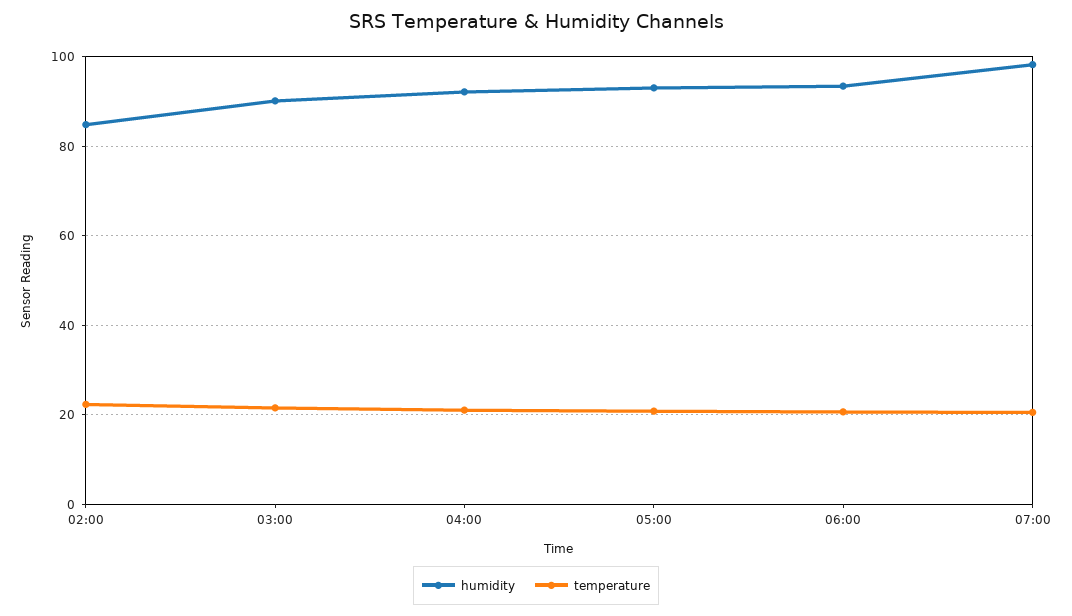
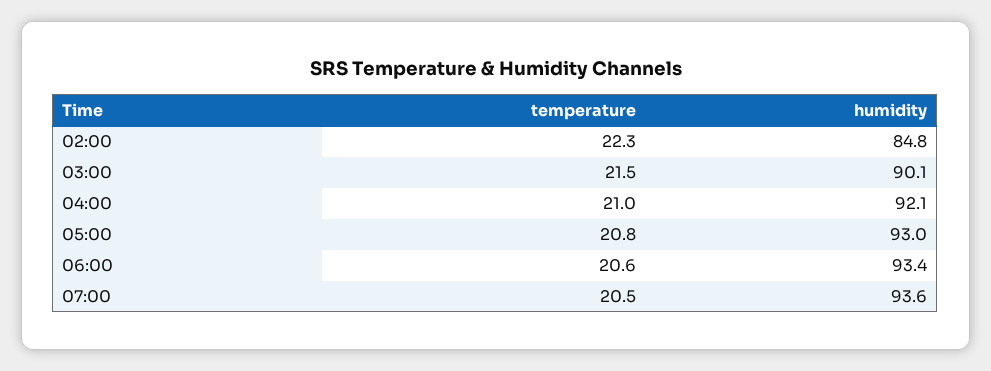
humidity, 07:00: 98 -> 93.6

